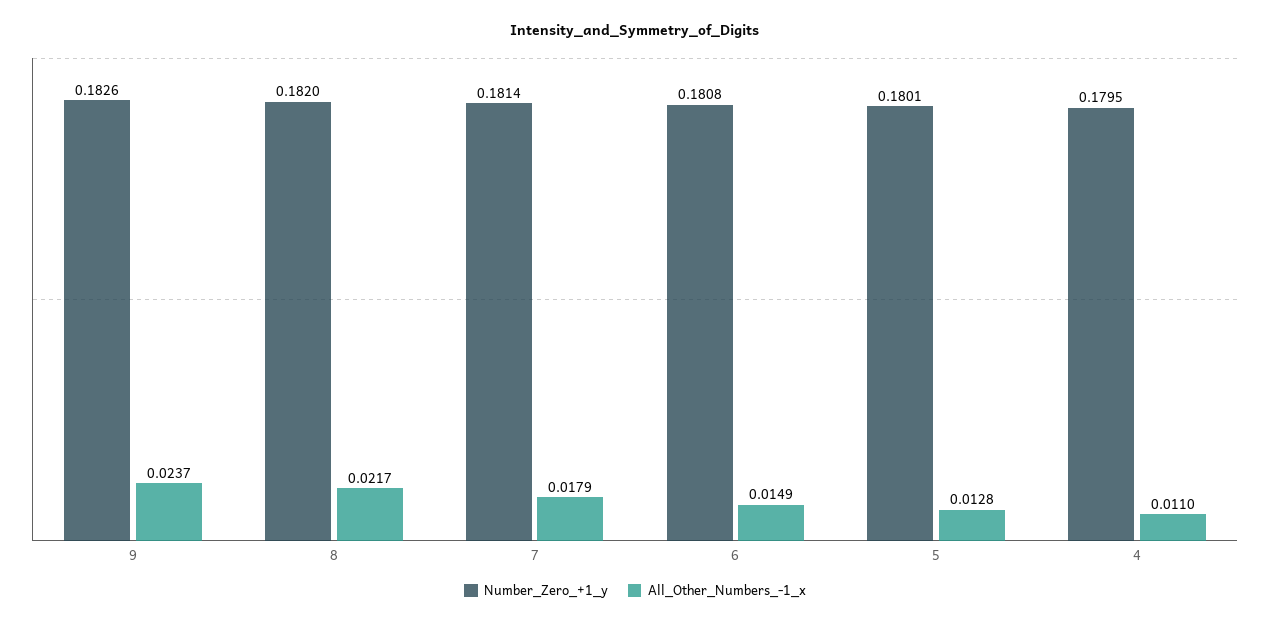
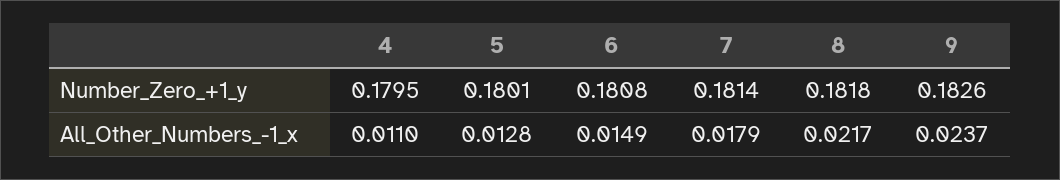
Number_Zero_+1_y, 8: 0.182 -> 0.1818

